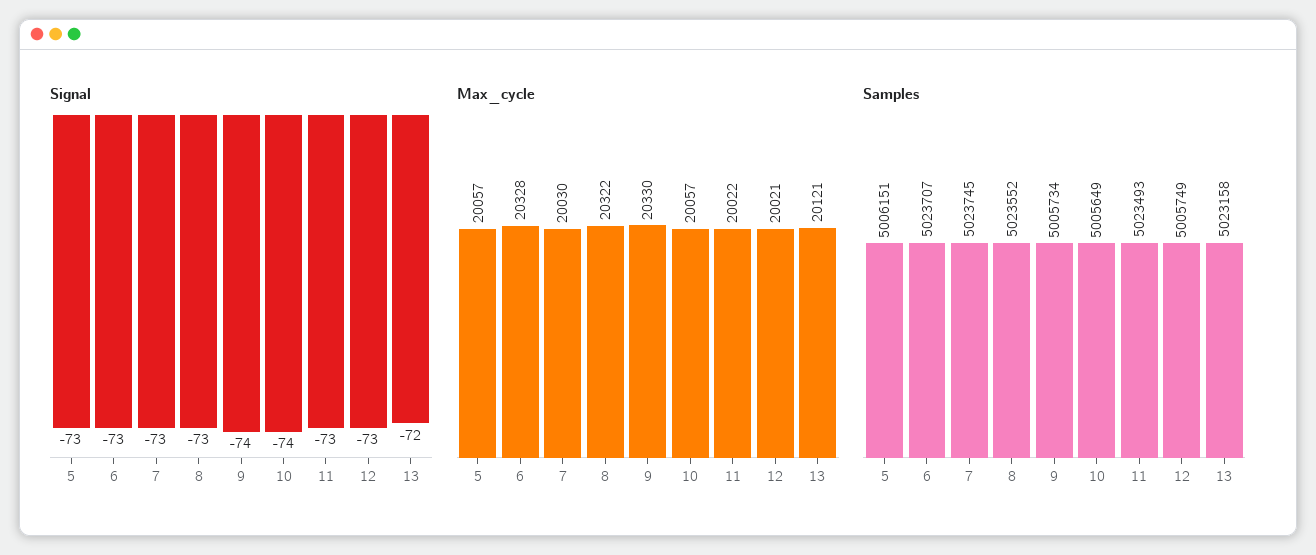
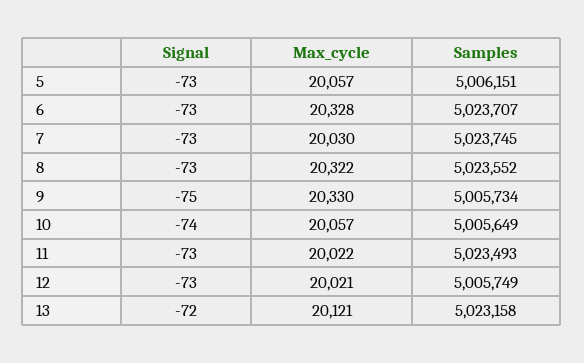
Signal, 9: -74 -> -75

